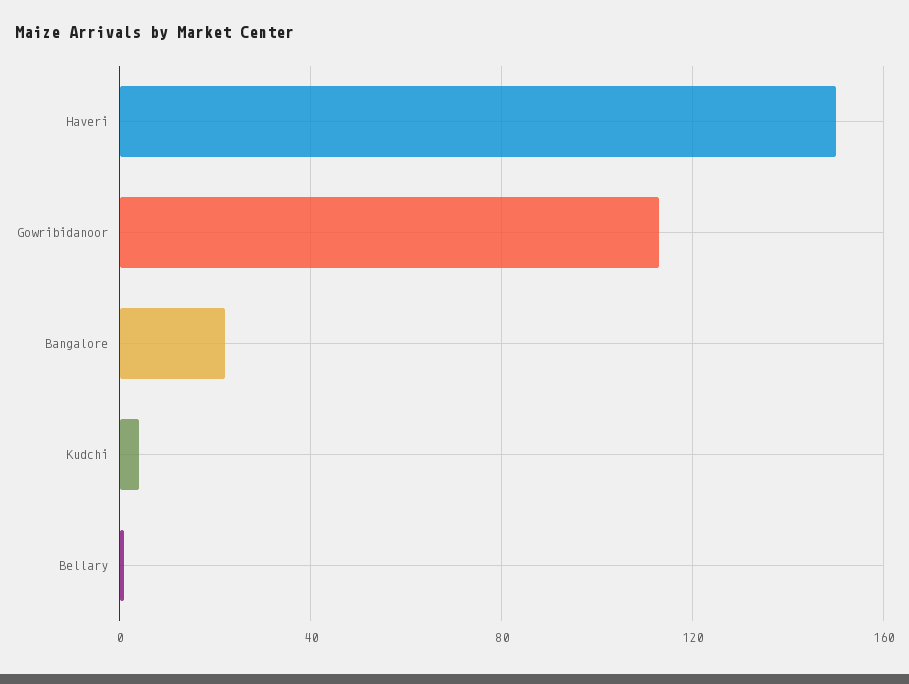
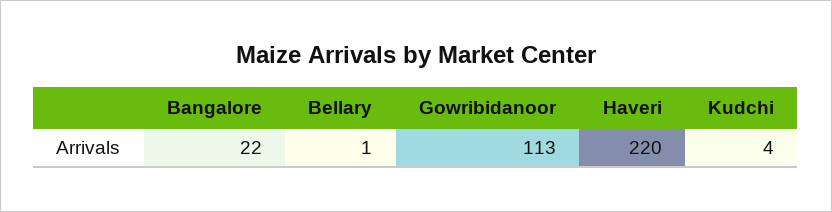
Haveri: 150 -> 220

